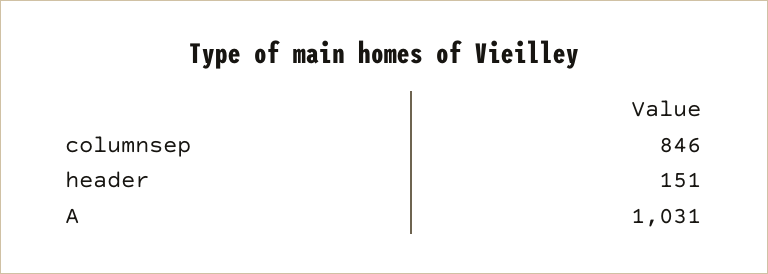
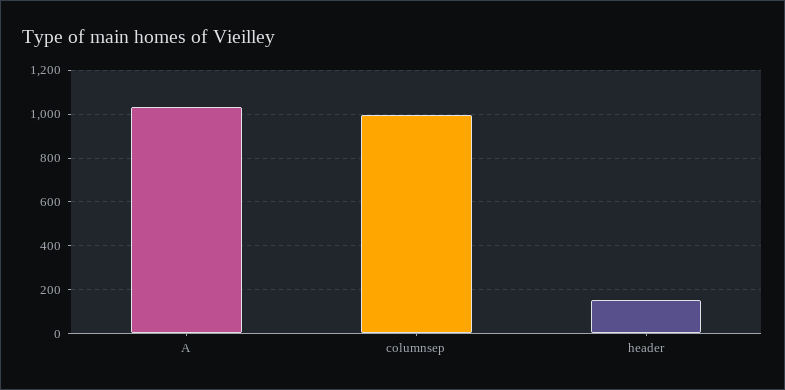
columnsep: 846 -> 1000

